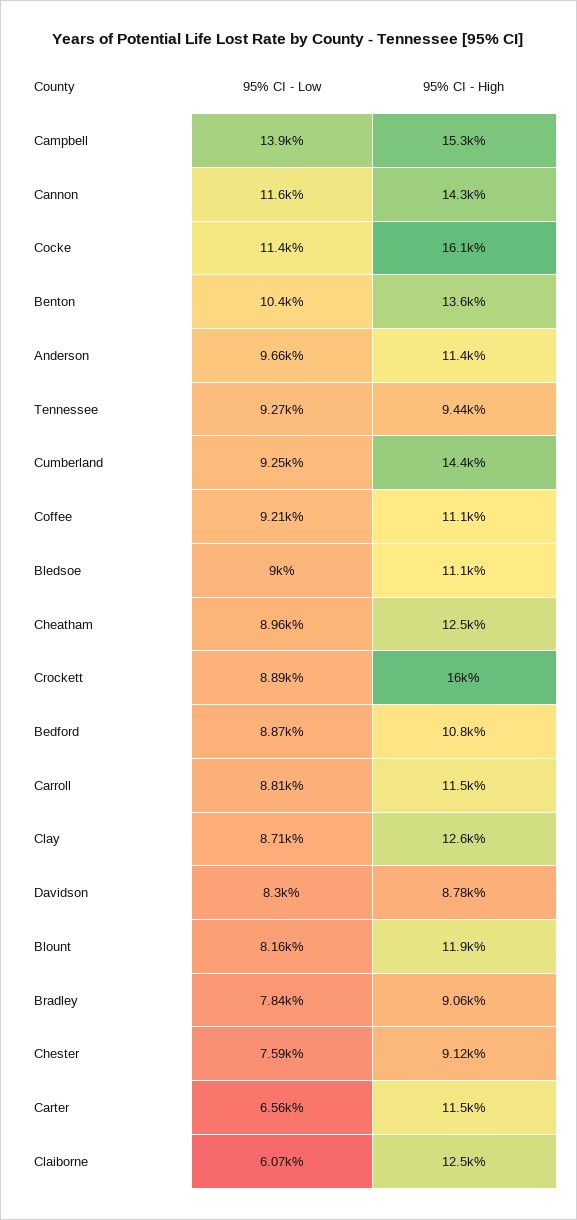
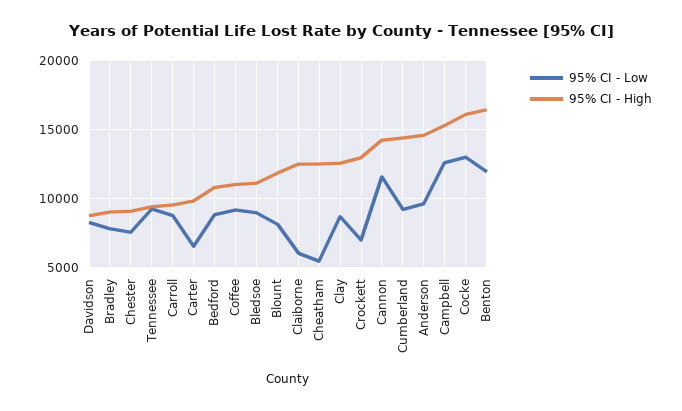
95% CI - Low, Campbell: 13900 -> 12500
95% CI - Low, Cocke: 11400 -> 13000
95% CI - Low, Benton: 10400 -> 12000
95% CI - High, Benton: 13600 -> 16500
95% CI - High, Anderson: 11400 -> 14500
95% CI - Low, Cheatham: 8960 -> 5500
95% CI - Low, Crockett: 8890 -> 7000
95% CI - High, Crockett: 16000 -> 13000
95% CI - High, Carroll: 11500 -> 9500
95% CI - High, Carter: 11500 -> 10000

